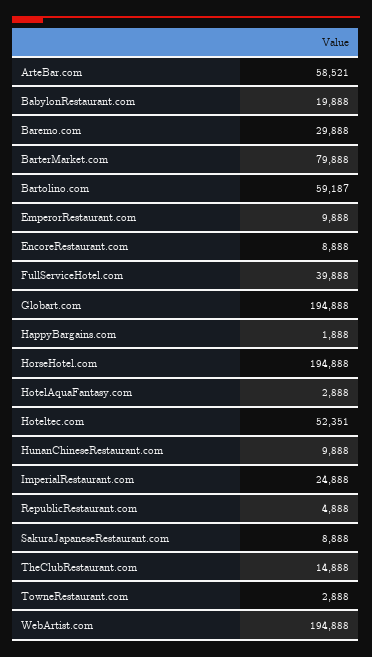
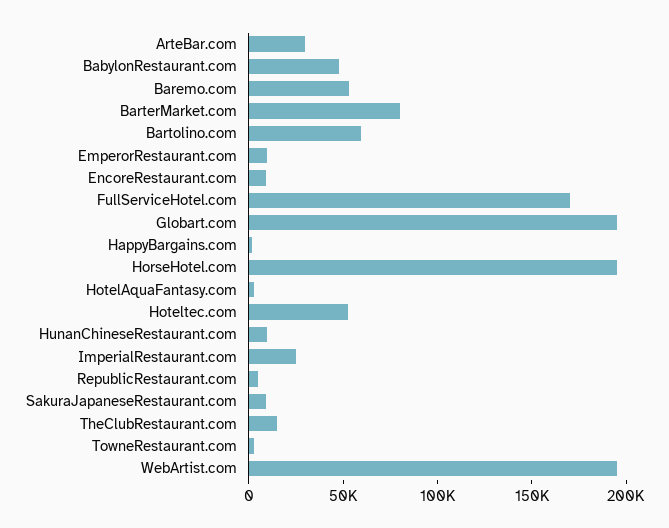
ArteBar.com: 58521 -> 30000
BabylonRestaurant.com: 19888 -> 50000
Baremo.com: 29888 -> 50000
FullServiceHotel.com: 39888 -> 170000

